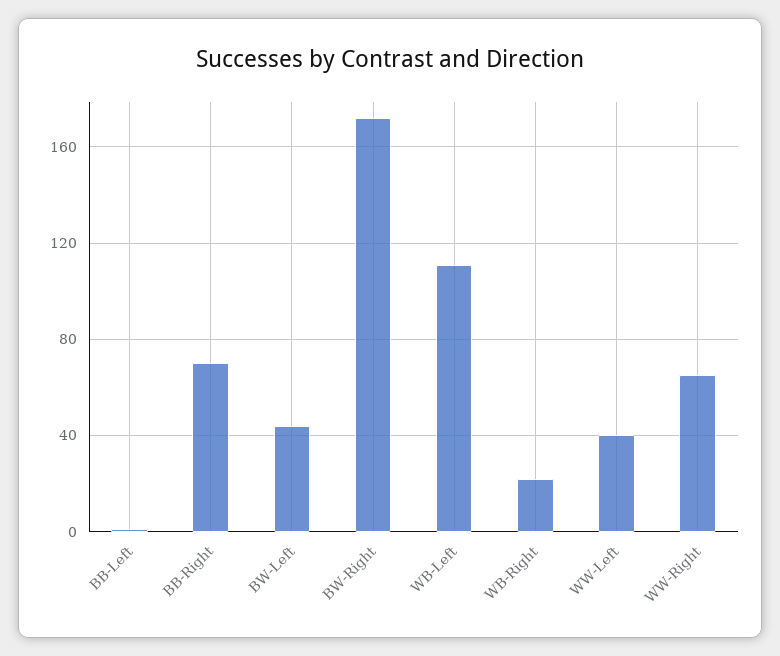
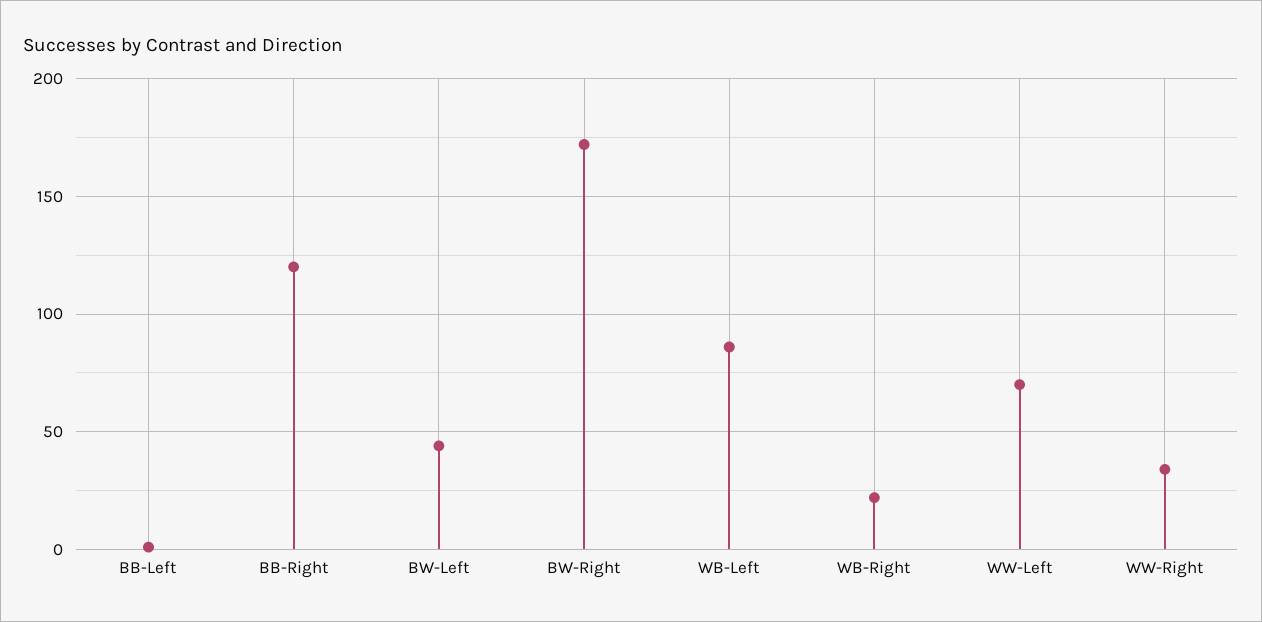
BB-Right: 70 -> 120
WB-Left: 110 -> 85
WW-Left: 40 -> 70
WW-Right: 65 -> 35

